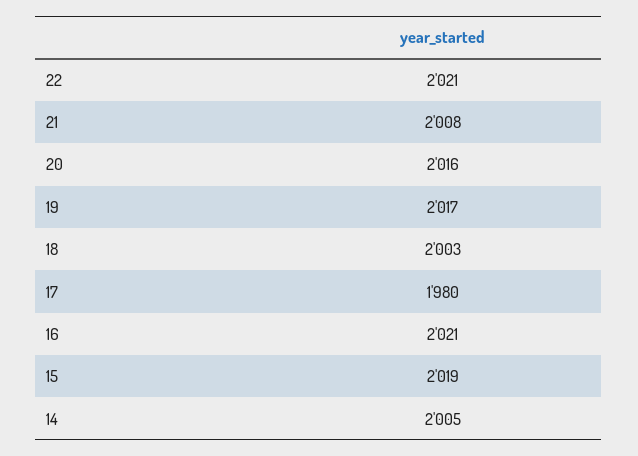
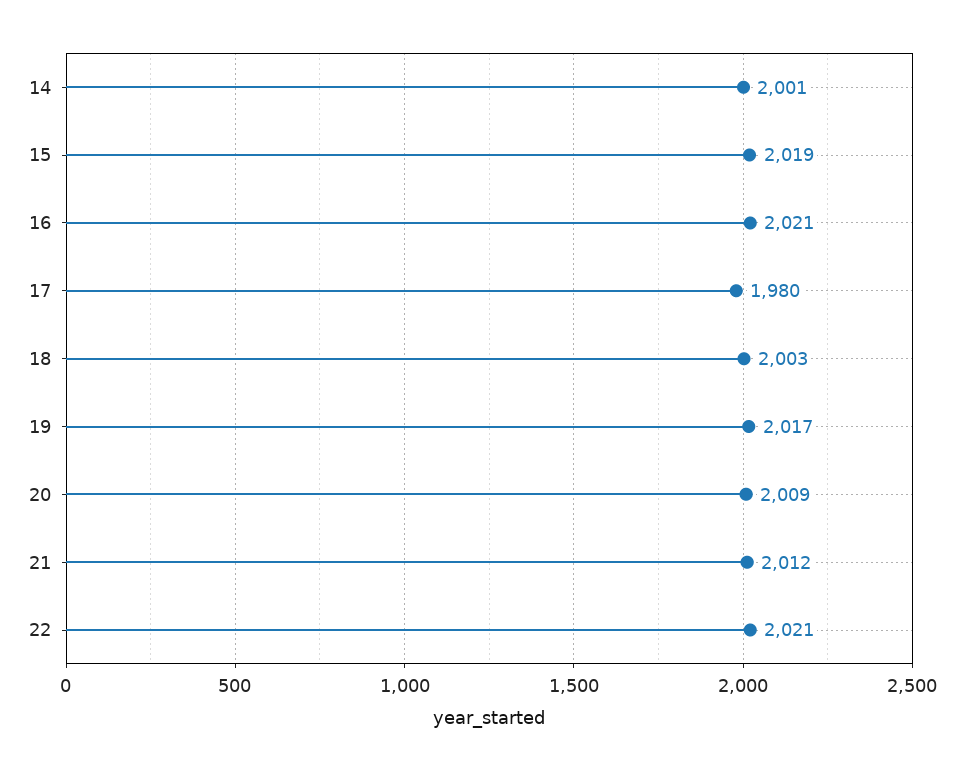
21: 2008 -> 2012
20: 2016 -> 2009
14: 2005 -> 2001

